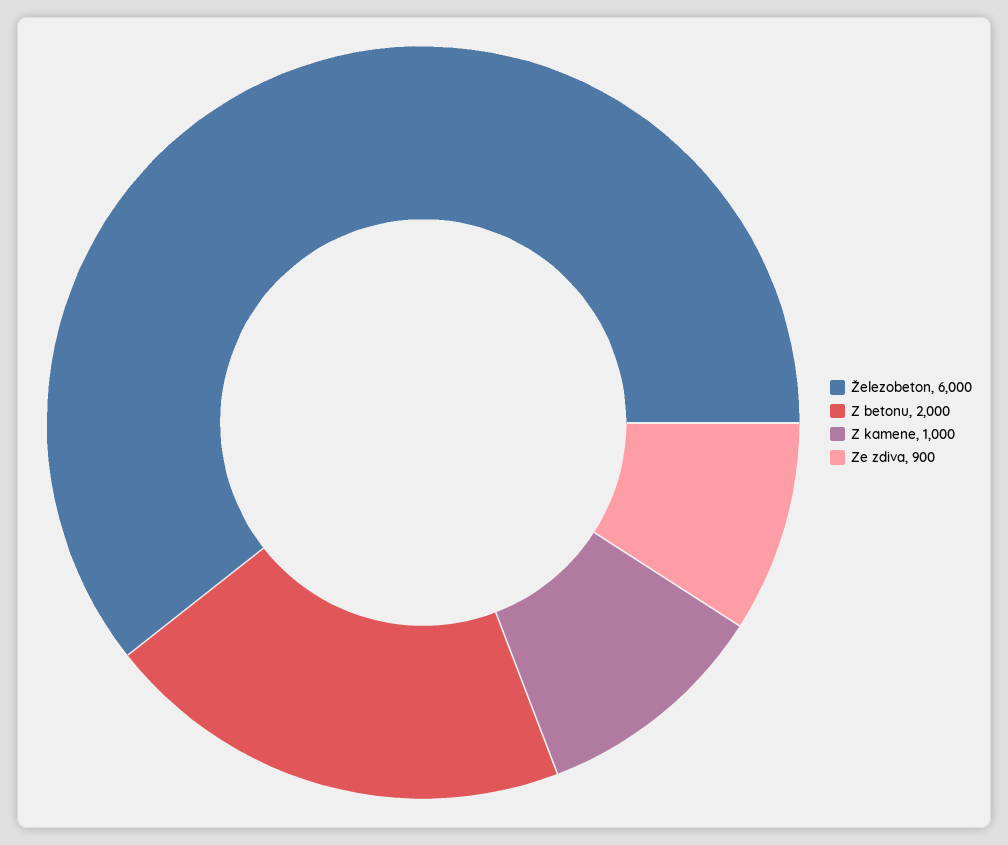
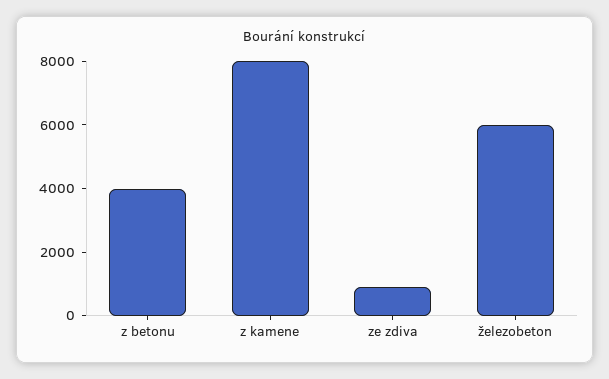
Z betonu: 2000 -> 4000
Z kamene: 1000 -> 8000

